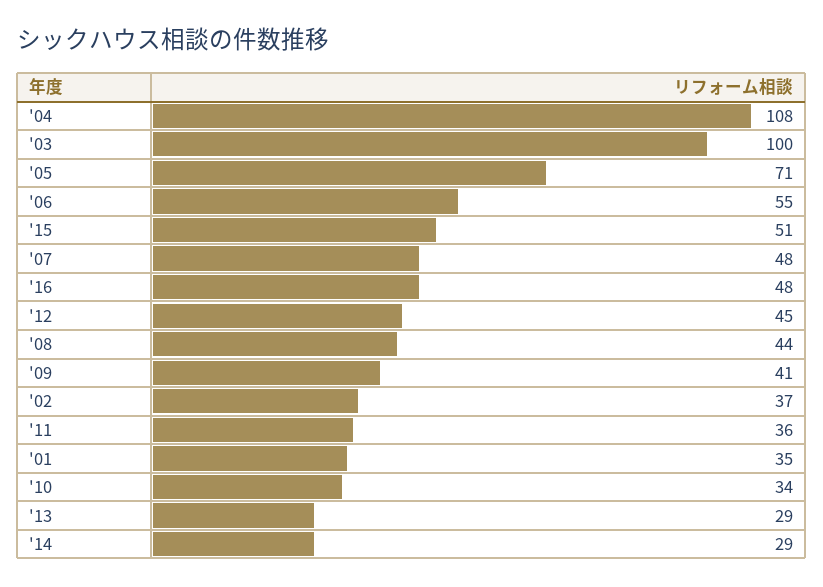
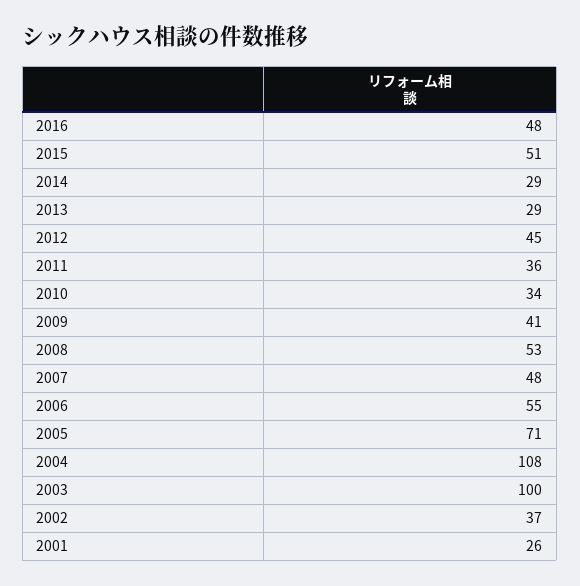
'08: 44 -> 53
'01: 35 -> 26

